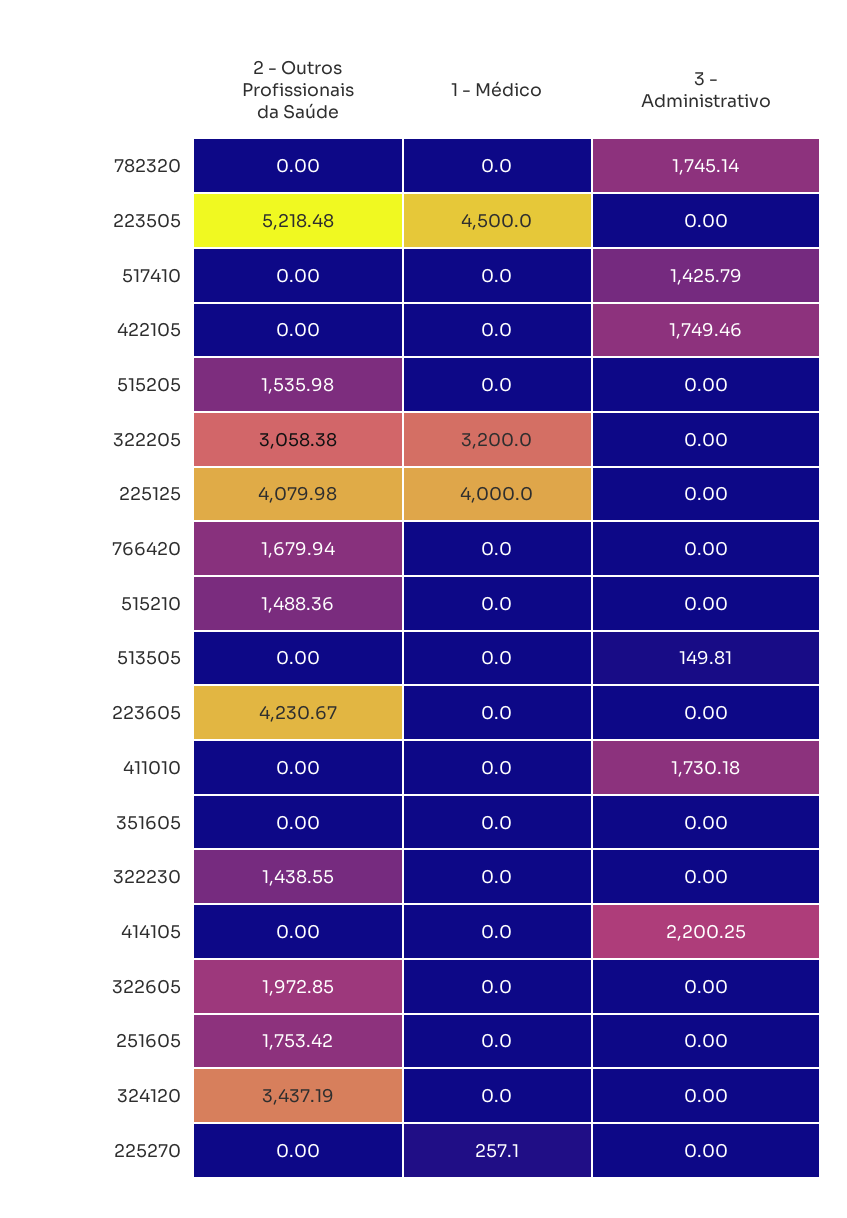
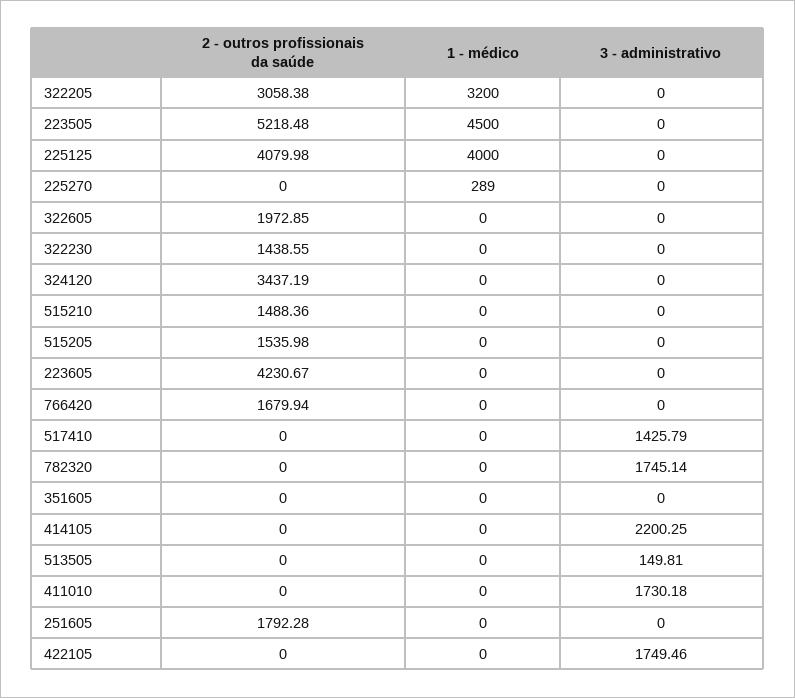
2 - Outros Profissionais da Saúde, 251605: 1753.42 -> 1792.28
1 - Médico, 225270: 257.1 -> 289

